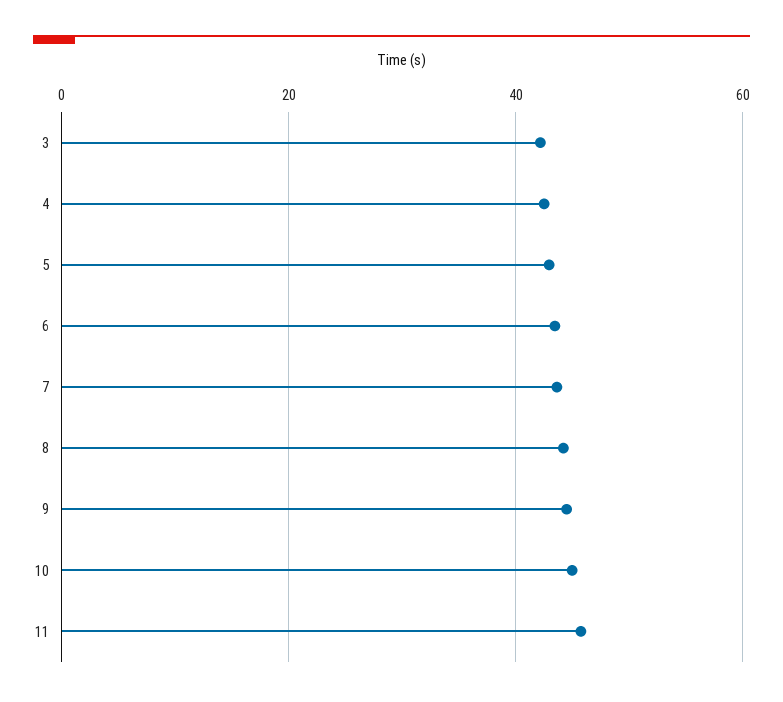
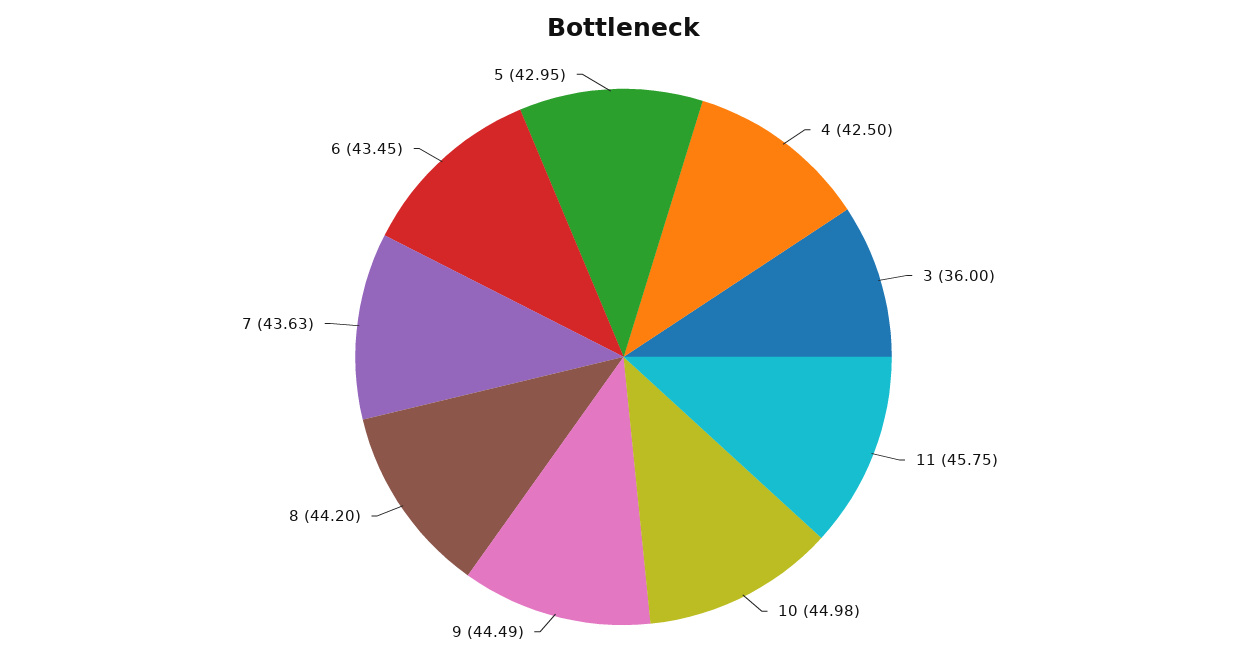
3: 42 -> 36

